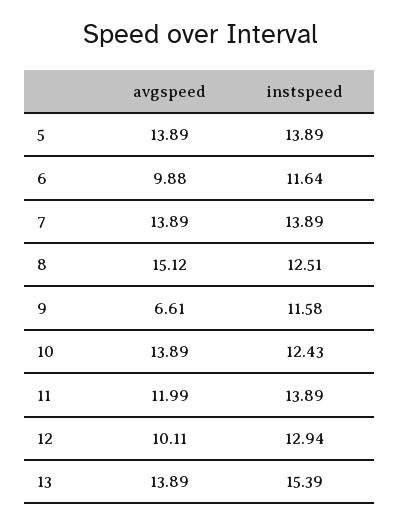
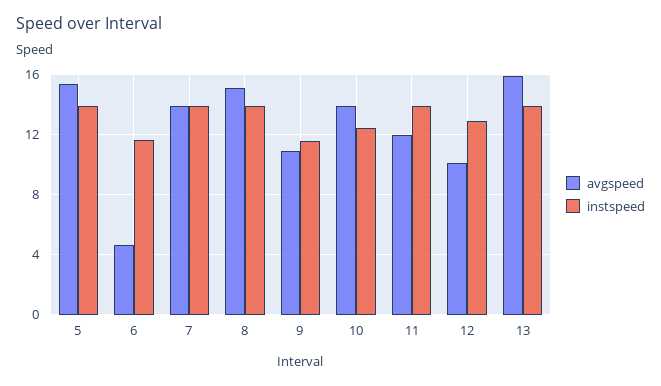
avgspeed, 5: 13.89 -> 15.5
avgspeed, 6: 9.88 -> 4.5
instspeed, 8: 12.51 -> 14
avgspeed, 9: 6.61 -> 11
avgspeed, 13: 13.89 -> 16
instspeed, 13: 15.39 -> 14

